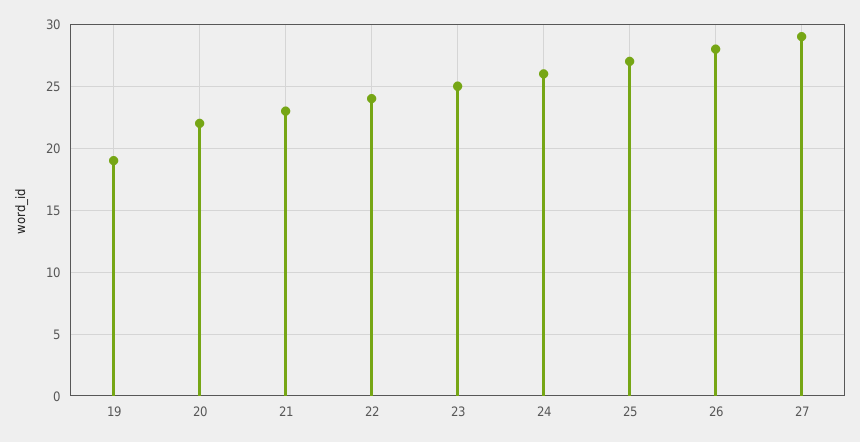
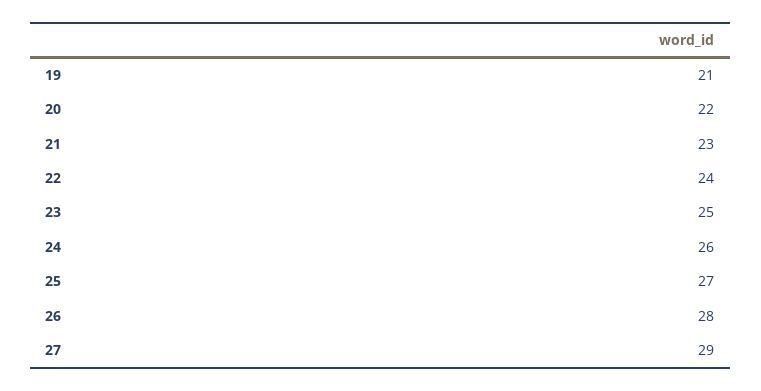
19: 19 -> 21

